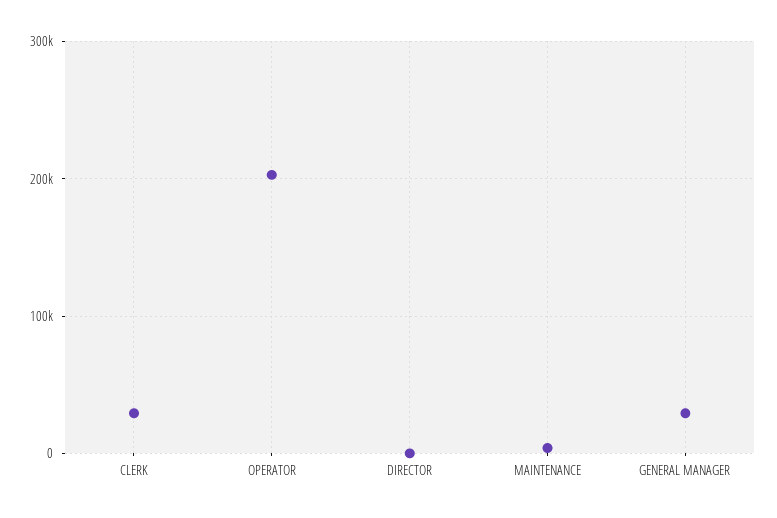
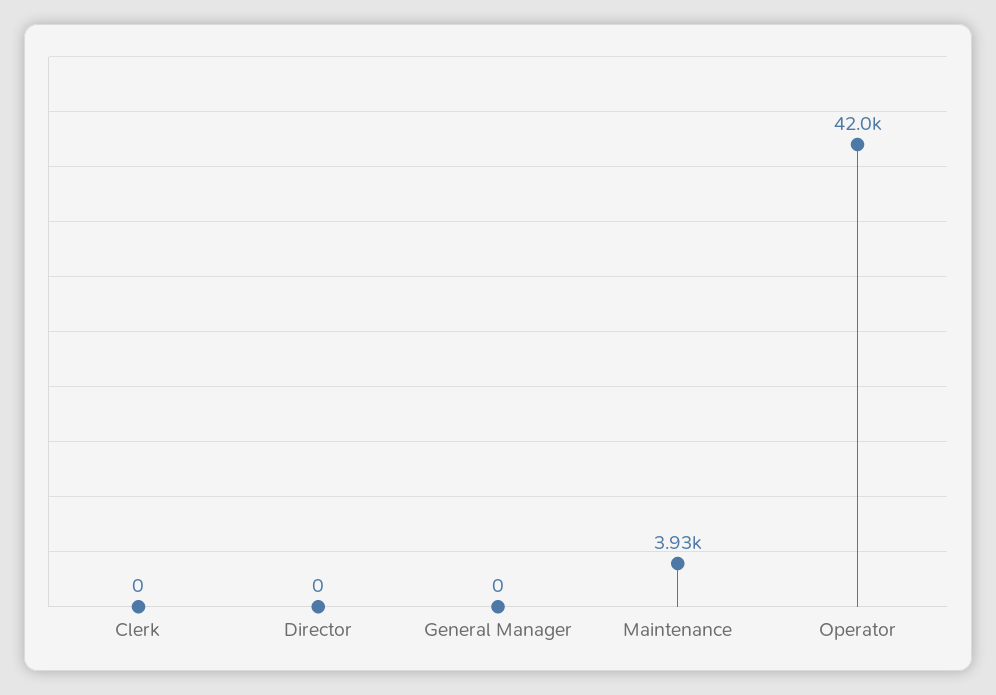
CLERK: 30000 -> 0
OPERATOR: 200000 -> 42000
GENERAL MANAGER: 30000 -> 0

